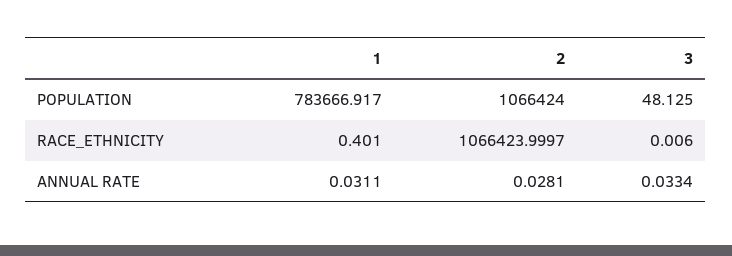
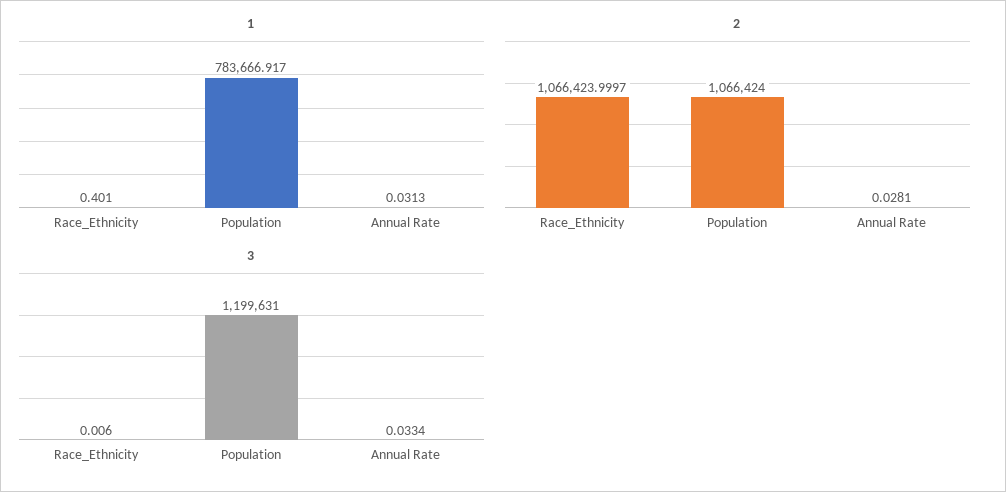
3, POPULATION: 48.125 -> 1199631
1, ANNUAL RATE: 0.0311 -> 0.0313

